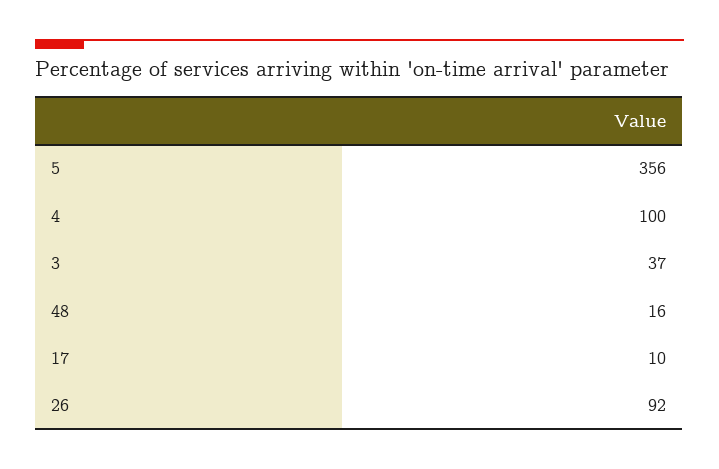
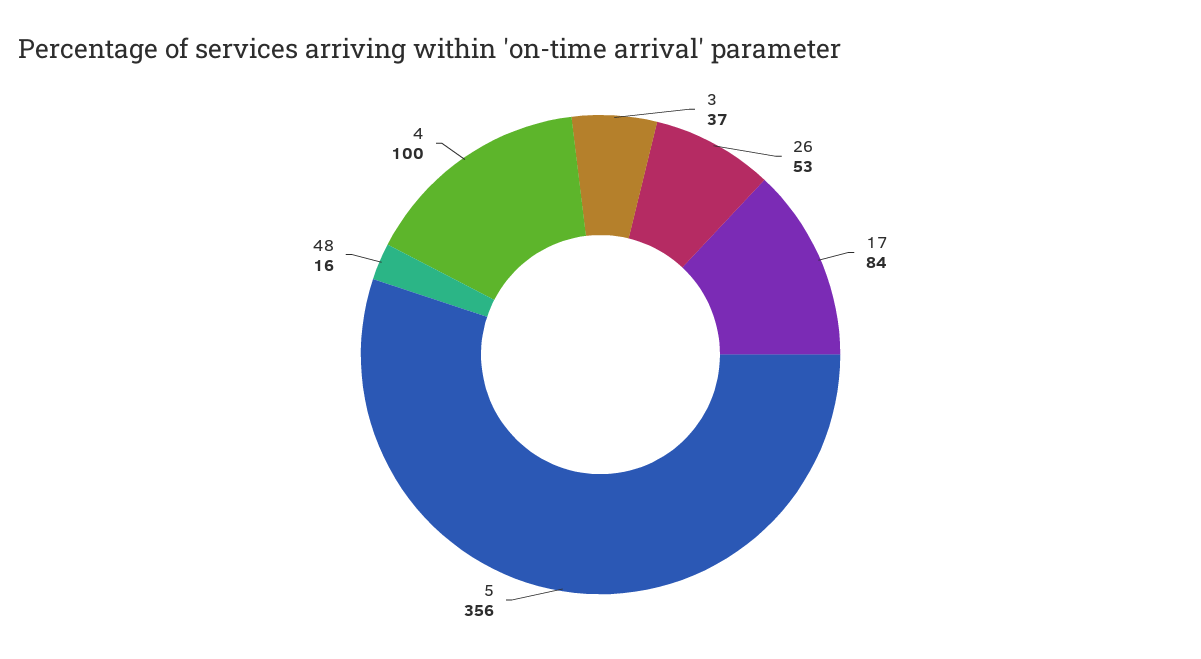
17: 10 -> 84
26: 92 -> 53

